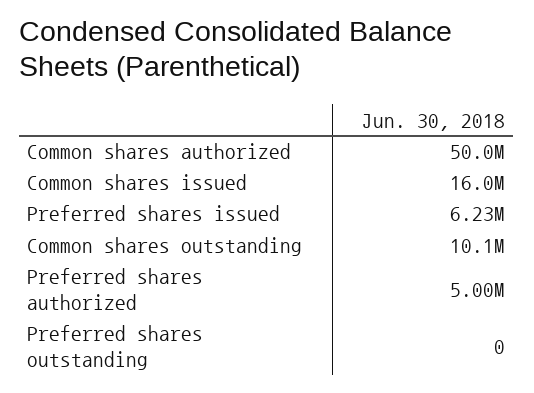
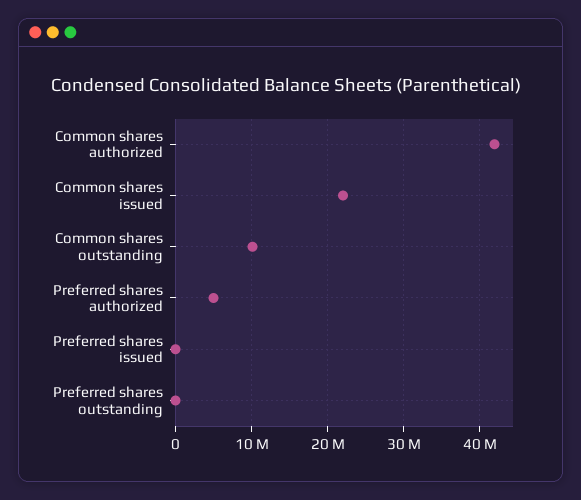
Common shares authorized: 50000000 -> 42000000
Common shares issued: 16000000 -> 22000000
Preferred shares issued: 6230000 -> 0

